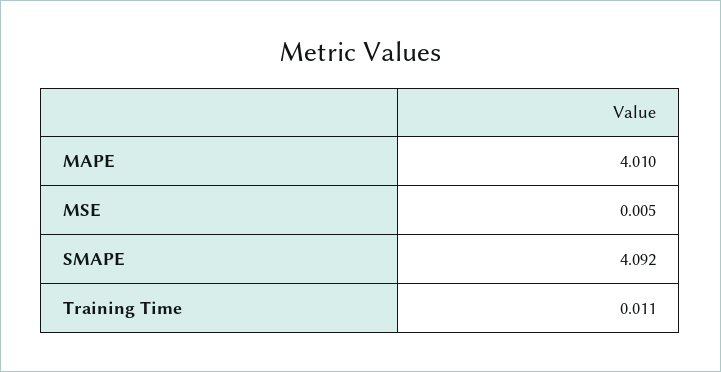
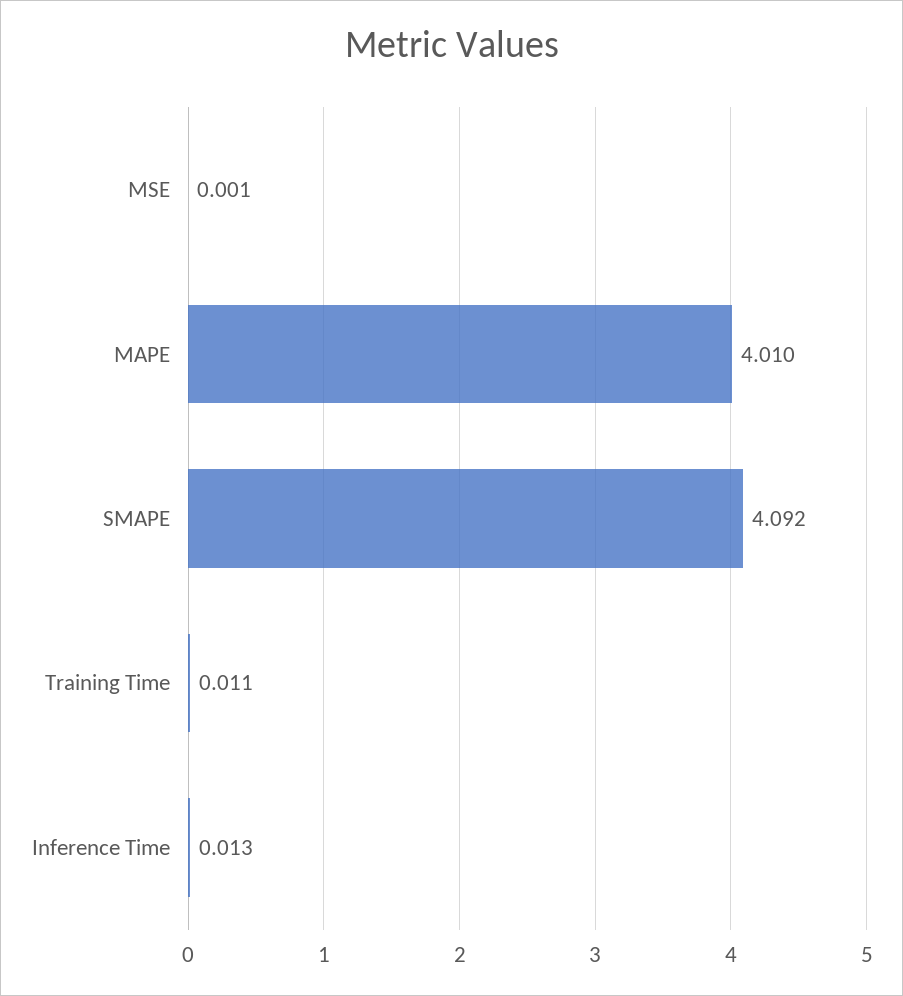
MSE: 0.005 -> 0.001
Inference Time: none -> 0.013

